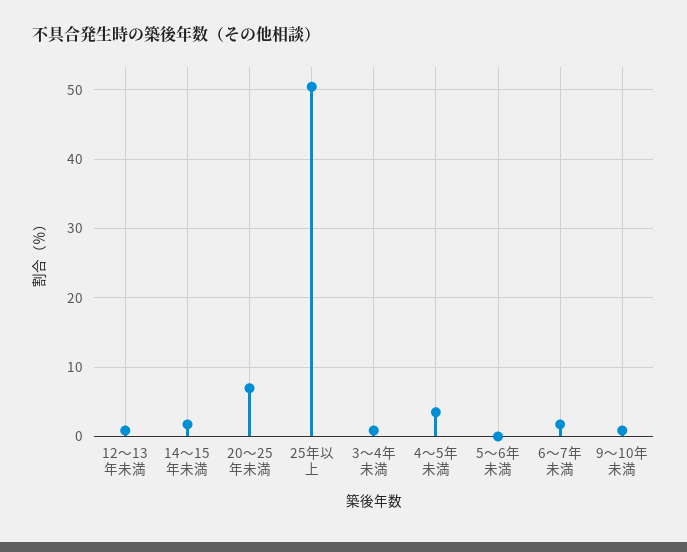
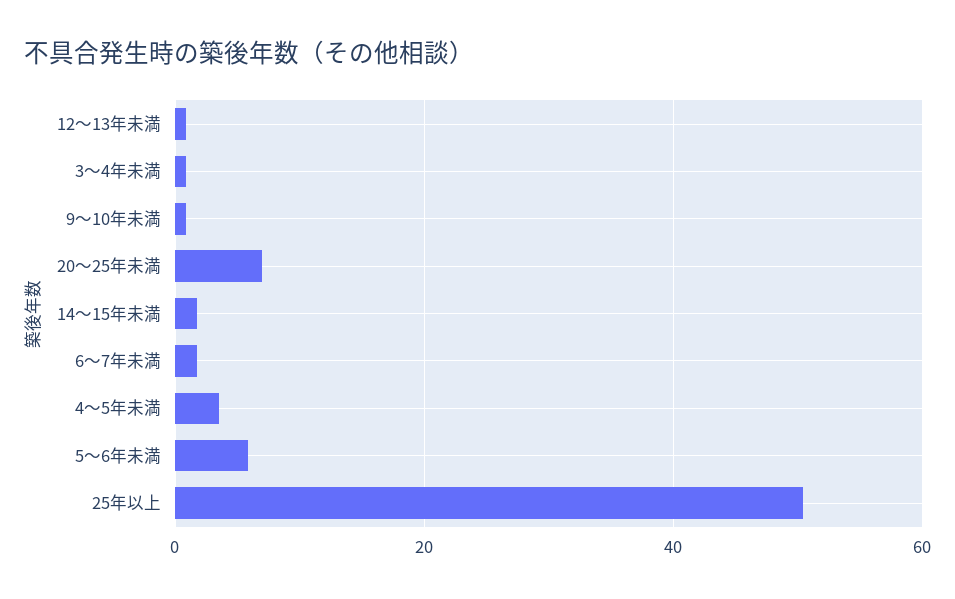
5～6年未満: 0 -> 6

